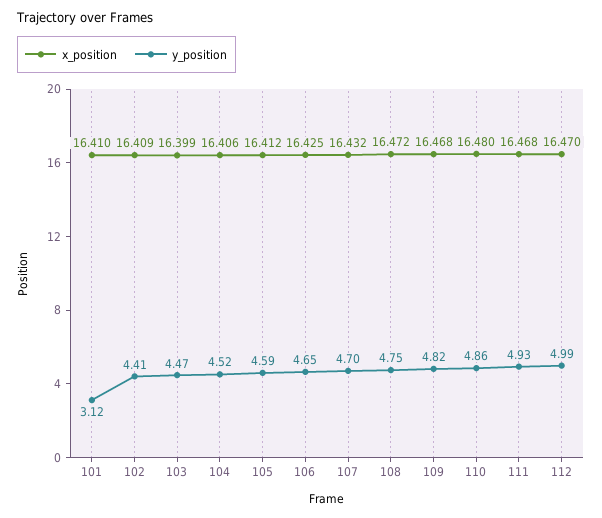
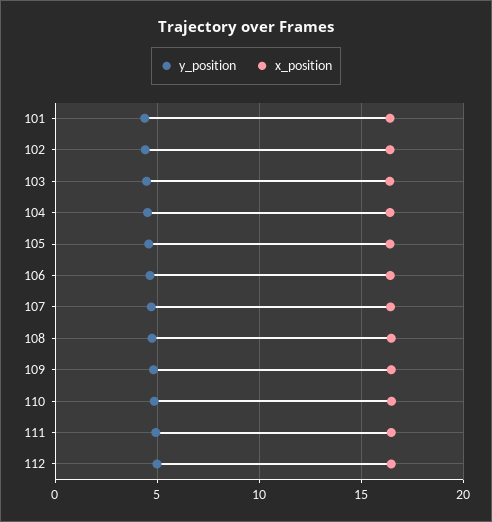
y_position, 101: 3.12 -> 4.5

